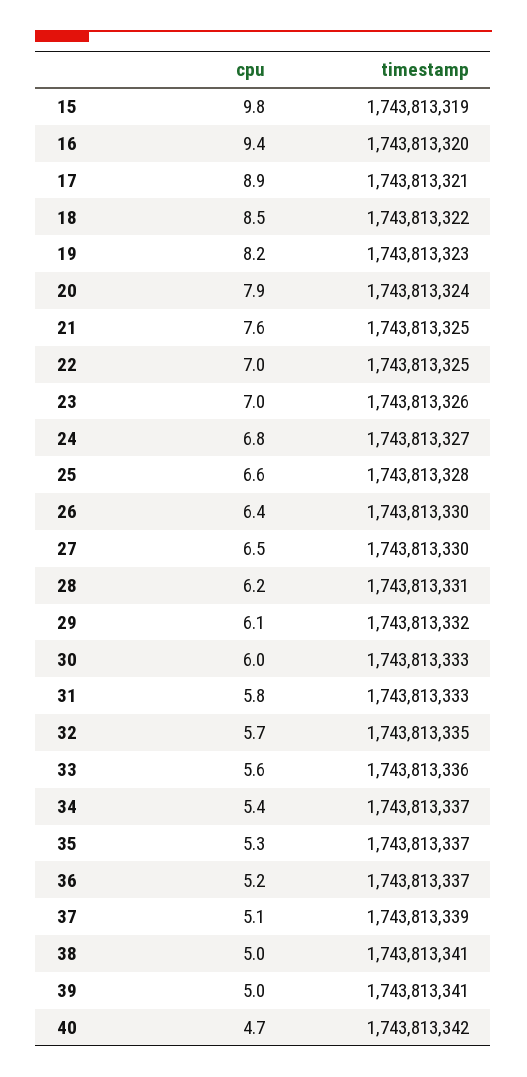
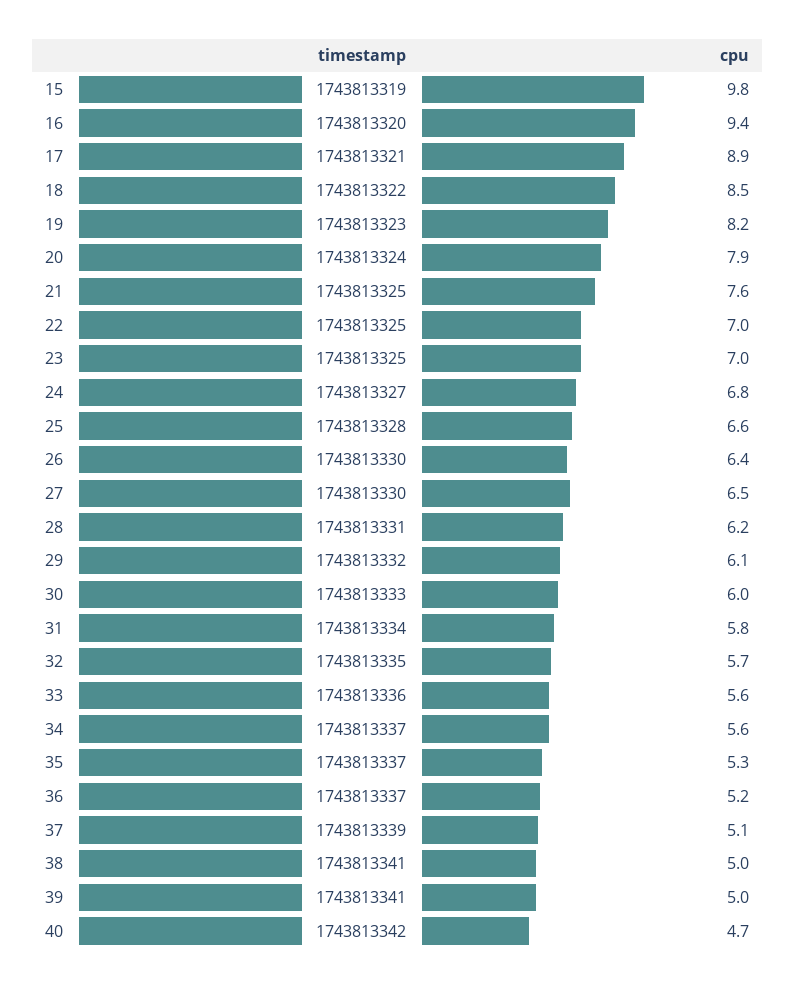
timestamp, 23: 1743813326 -> 1743813325
timestamp, 31: 1743813333 -> 1743813334
cpu, 34: 5.4 -> 5.6

